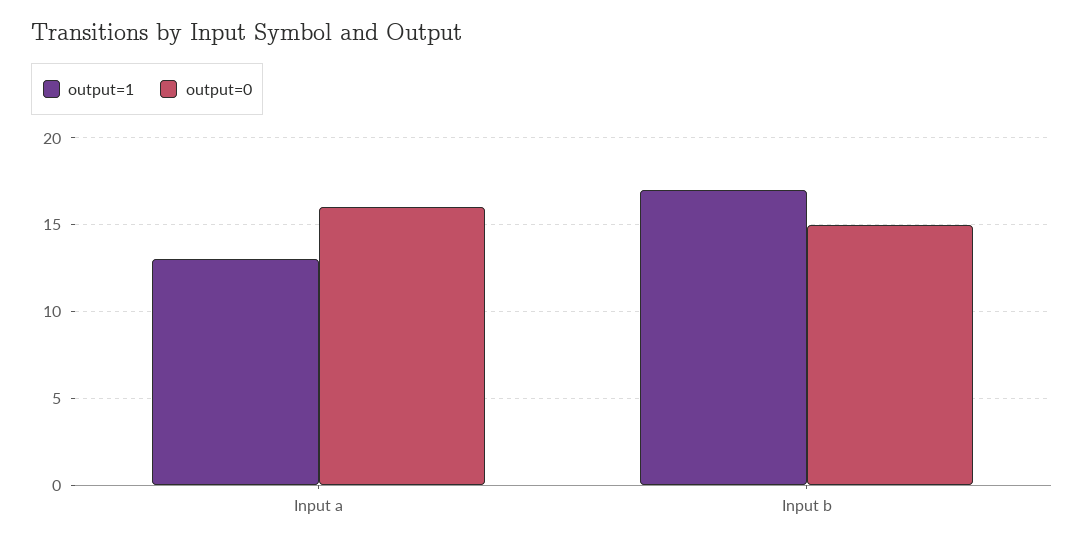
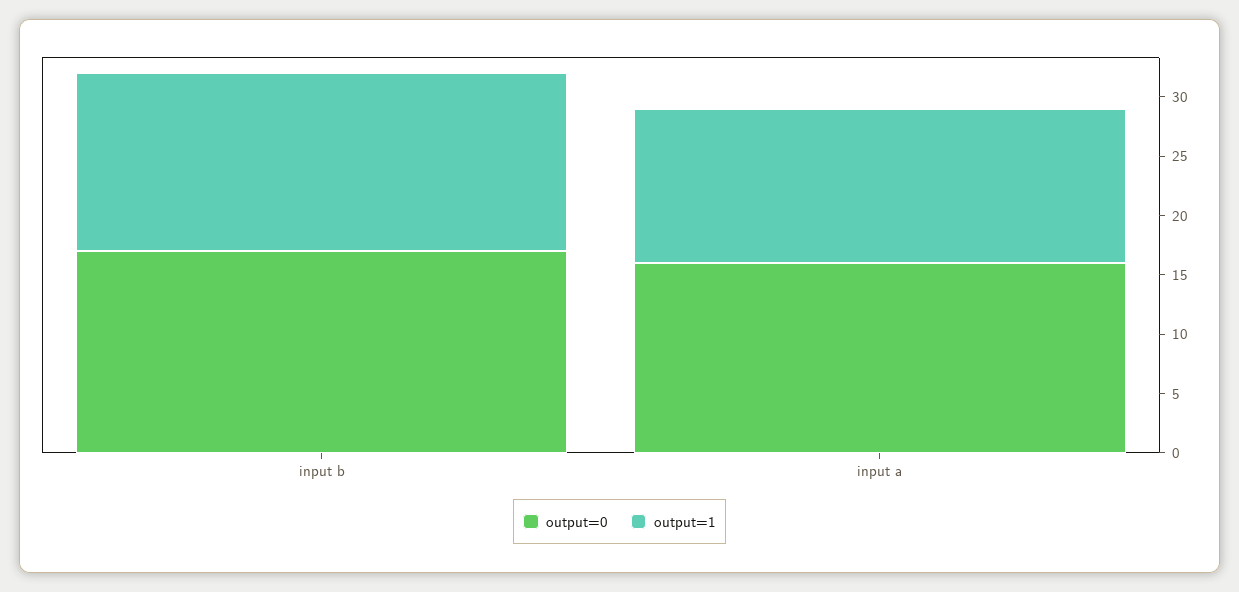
output=1, Input b: 17 -> 15
output=0, Input b: 15 -> 17

